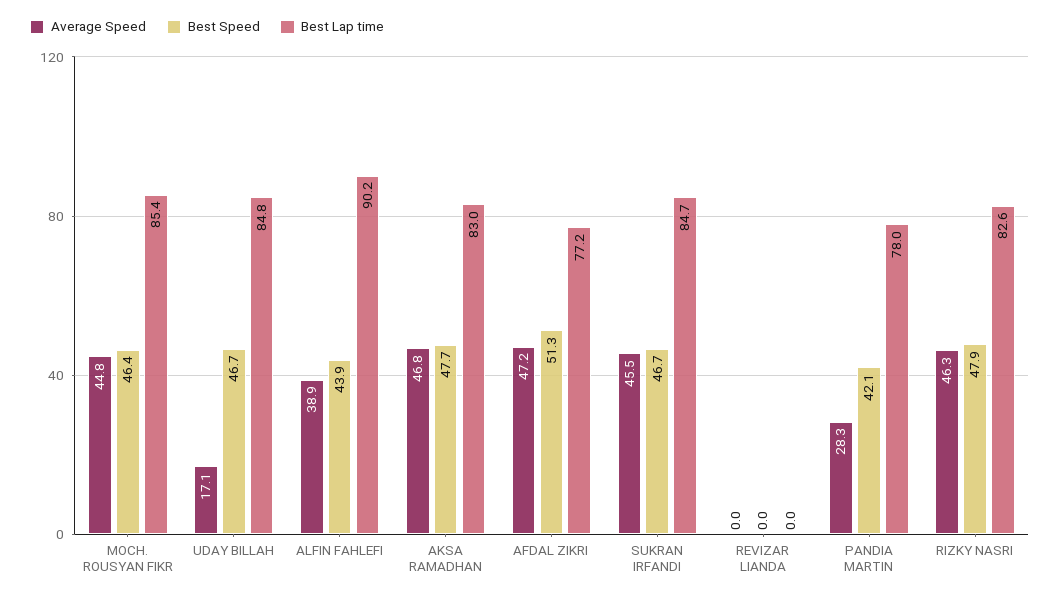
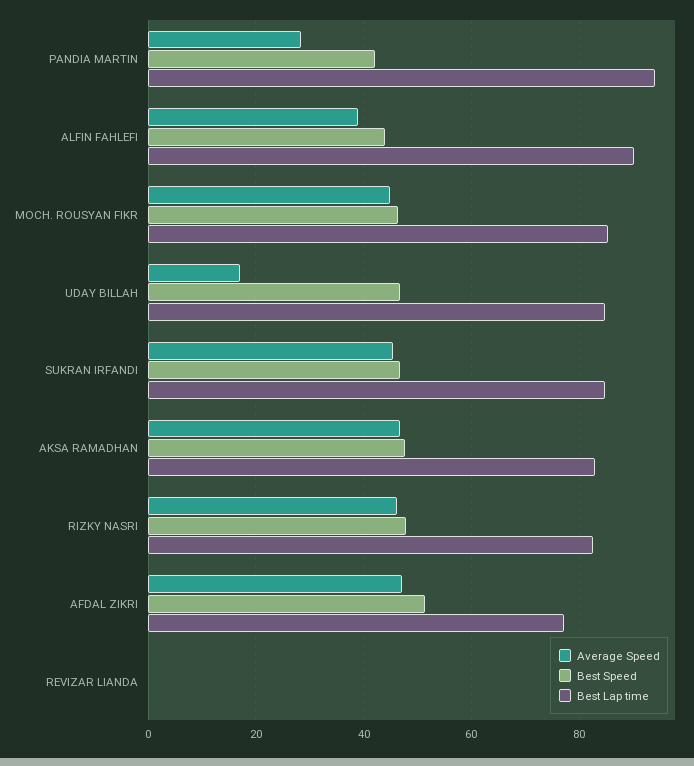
Best Lap time, PANDIA MARTIN: 78 -> 94

